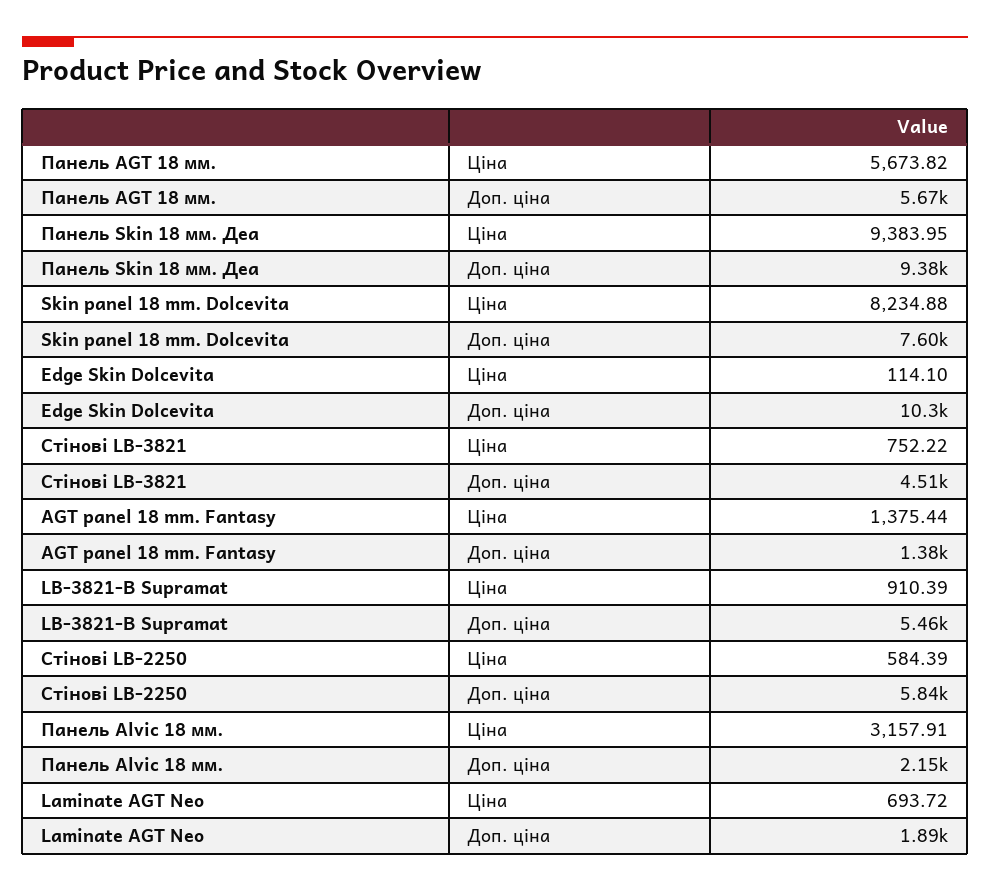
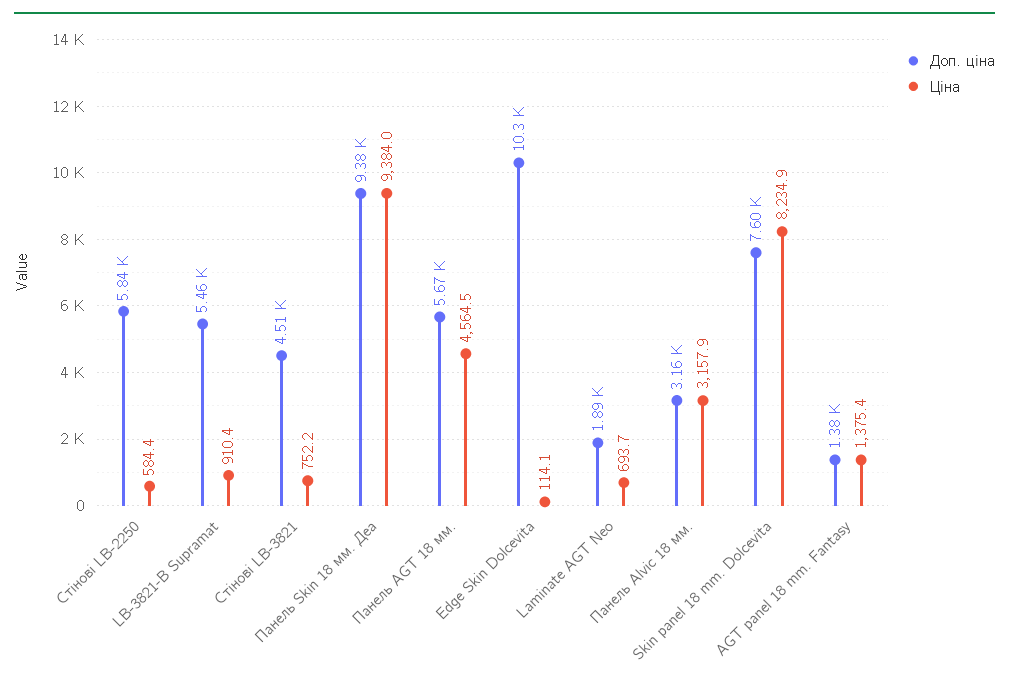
Ціна, Панель AGT 18 мм.: 5673.82 -> 4564.5
Доп. ціна, Панель Alvic 18 мм.: 2150 -> 3160

